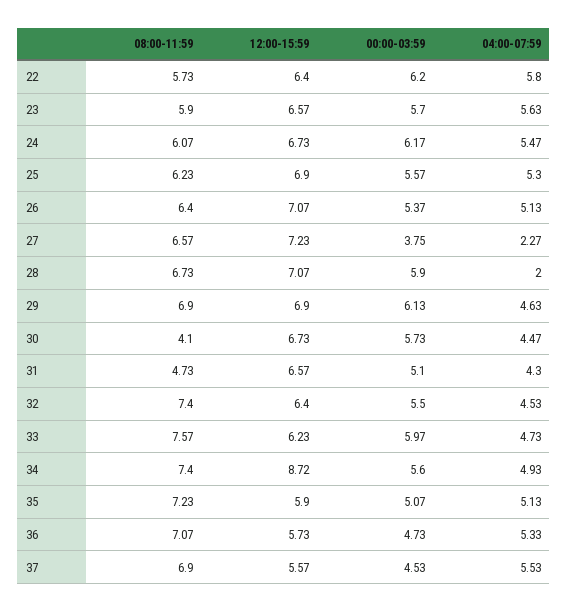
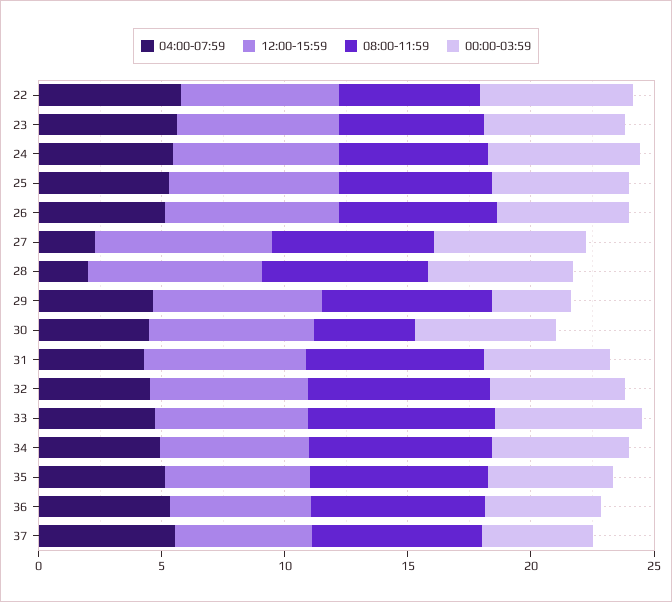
00:00-03:59, 27: 3.75 -> 6
00:00-03:59, 29: 6.13 -> 3
08:00-11:59, 31: 4.73 -> 7
12:00-15:59, 34: 8.72 -> 6

